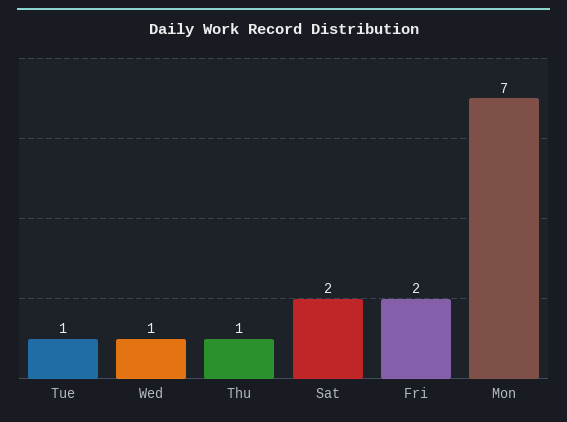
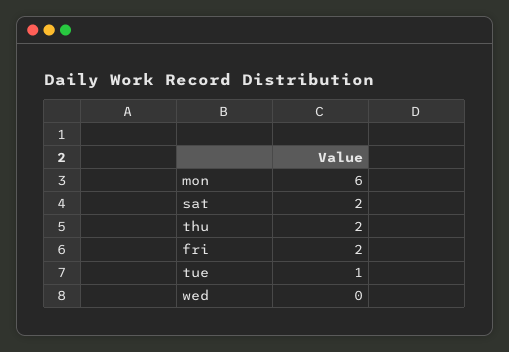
Wed: 1 -> 0
Thu: 1 -> 2
Mon: 7 -> 6

